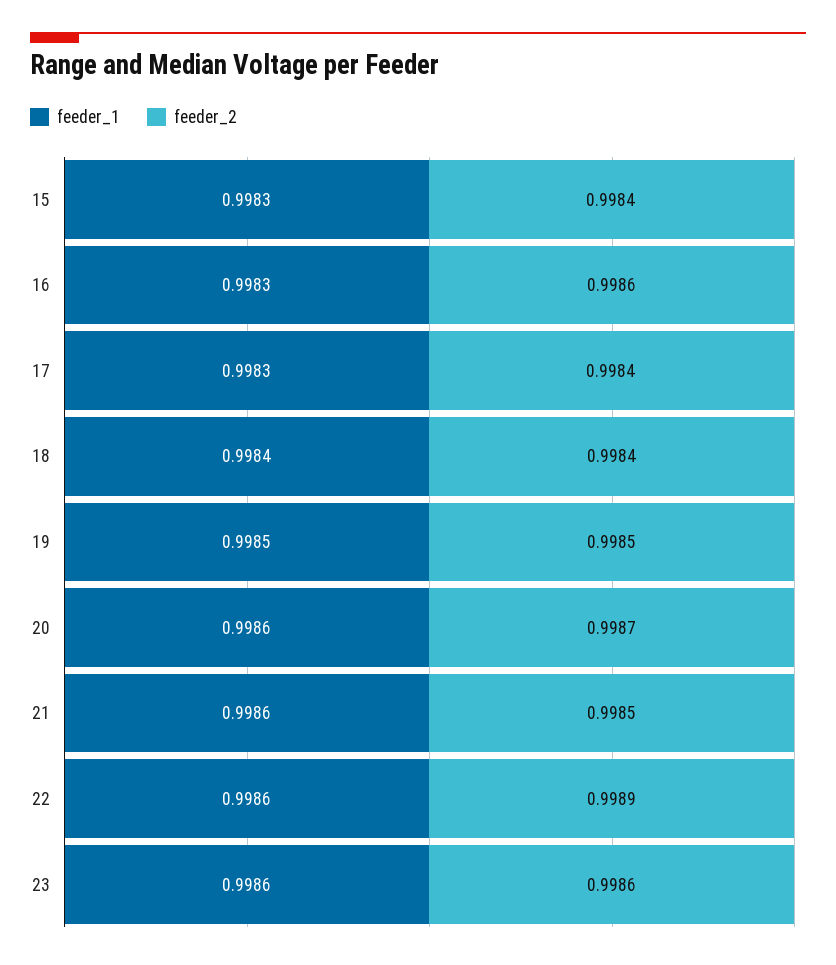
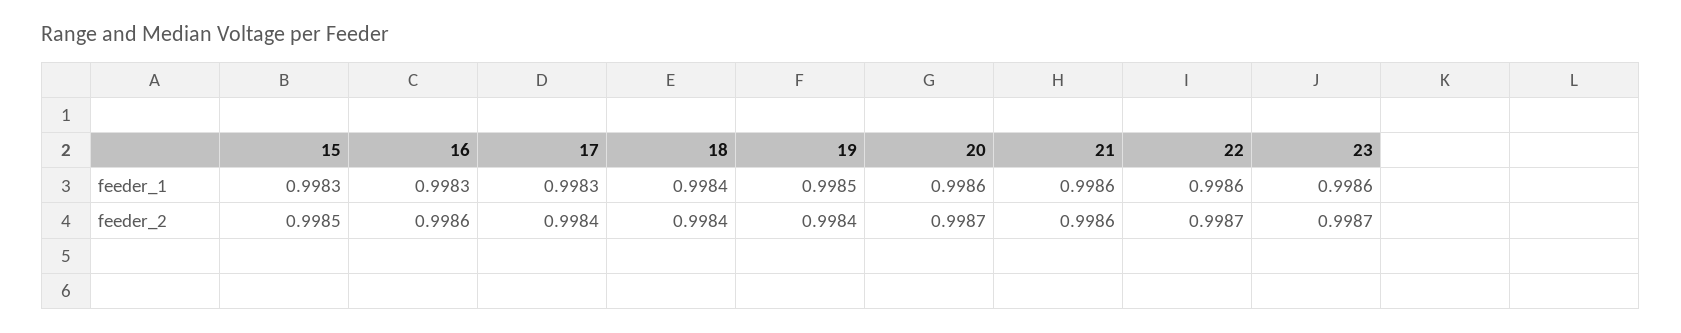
feeder_2, 15: 0.9984 -> 0.9985
feeder_2, 19: 0.9985 -> 0.9984
feeder_2, 21: 0.9985 -> 0.9986
feeder_2, 22: 0.9989 -> 0.9987
feeder_2, 23: 0.9986 -> 0.9987

